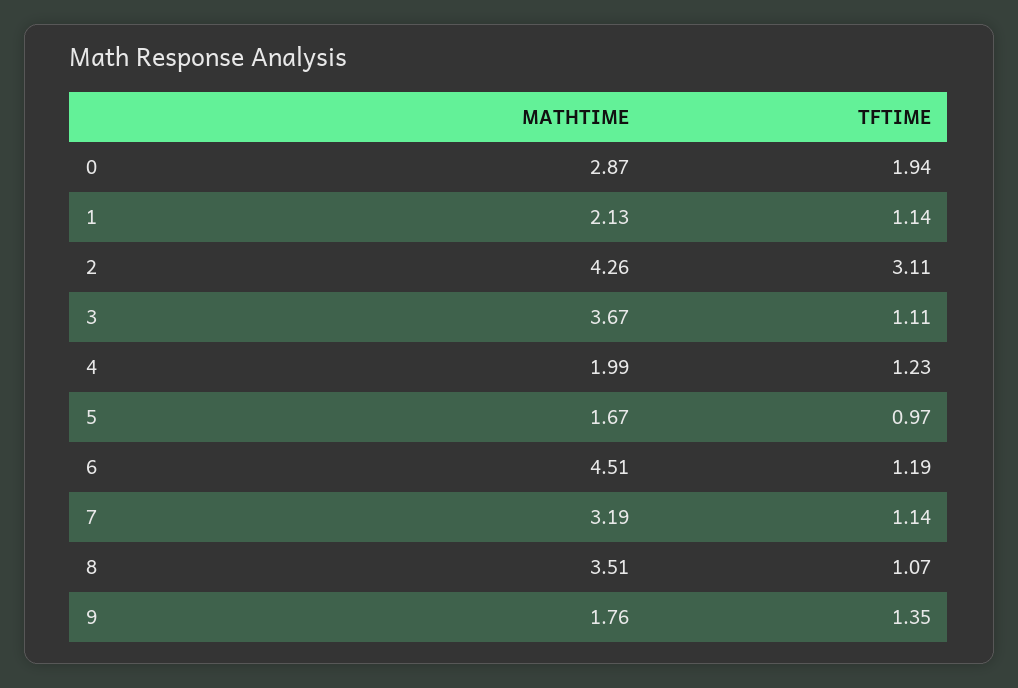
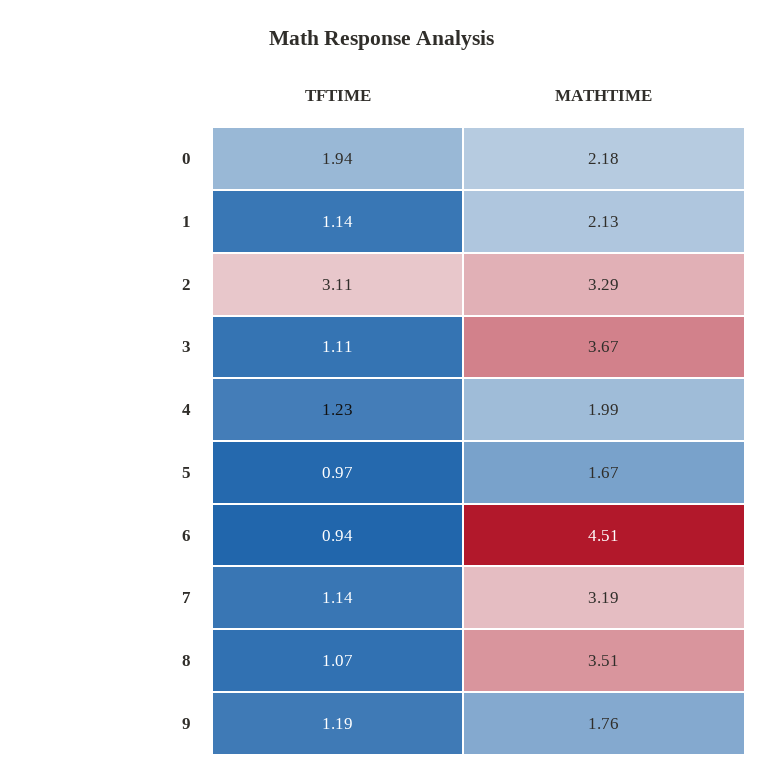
MATHTIME, 0: 2.87 -> 2.18
MATHTIME, 2: 4.26 -> 3.29
TFTIME, 6: 1.19 -> 0.94
TFTIME, 9: 1.35 -> 1.19

